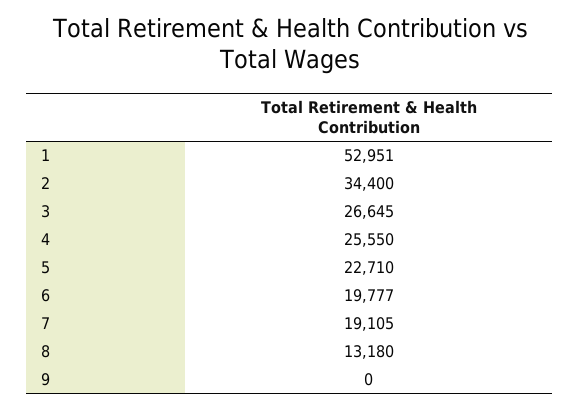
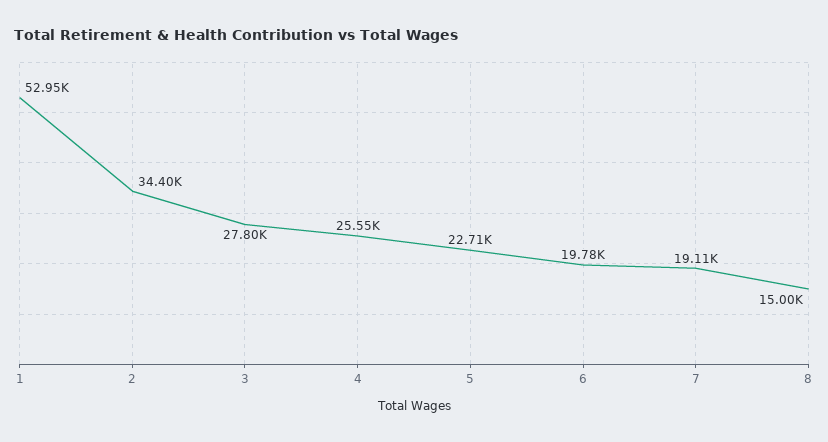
3: 26645 -> 27800
8: 13180 -> 15000
9: 0 -> none

